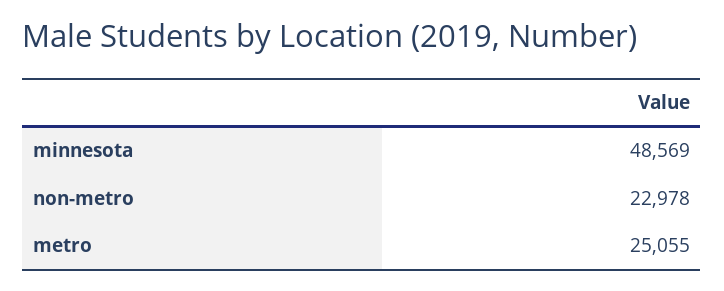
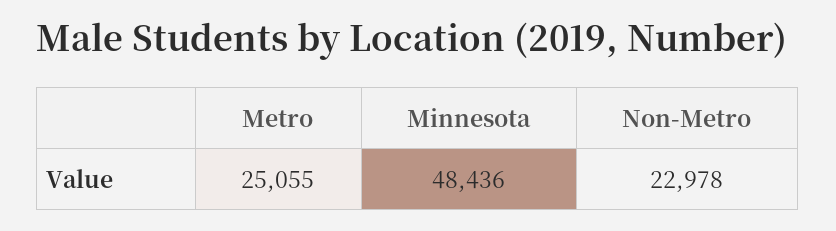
minnesota: 48569 -> 48436

